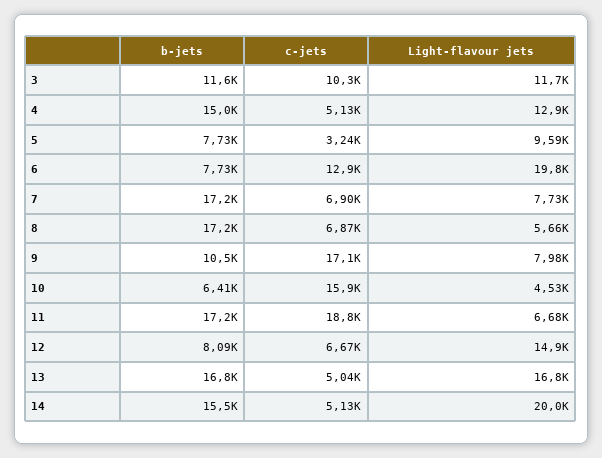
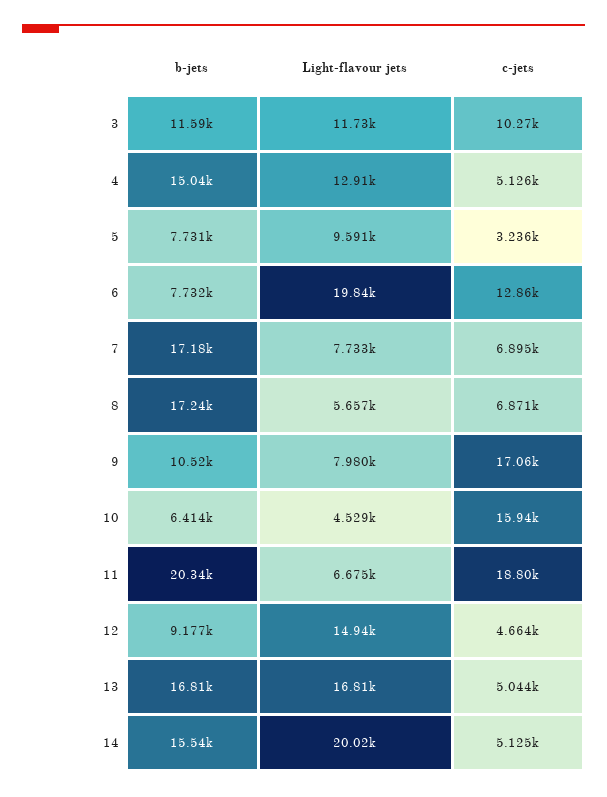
b-jets, 11: 17200 -> 20340
b-jets, 12: 8090 -> 9177
c-jets, 12: 6670 -> 4664

